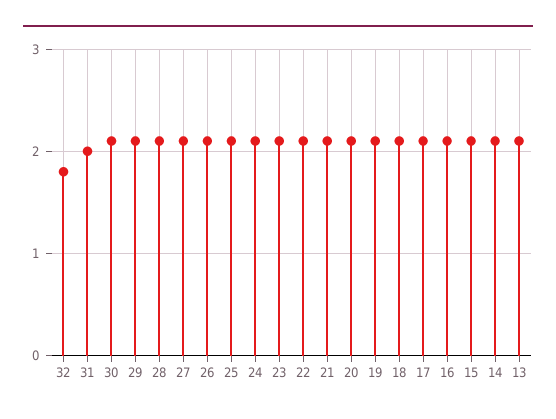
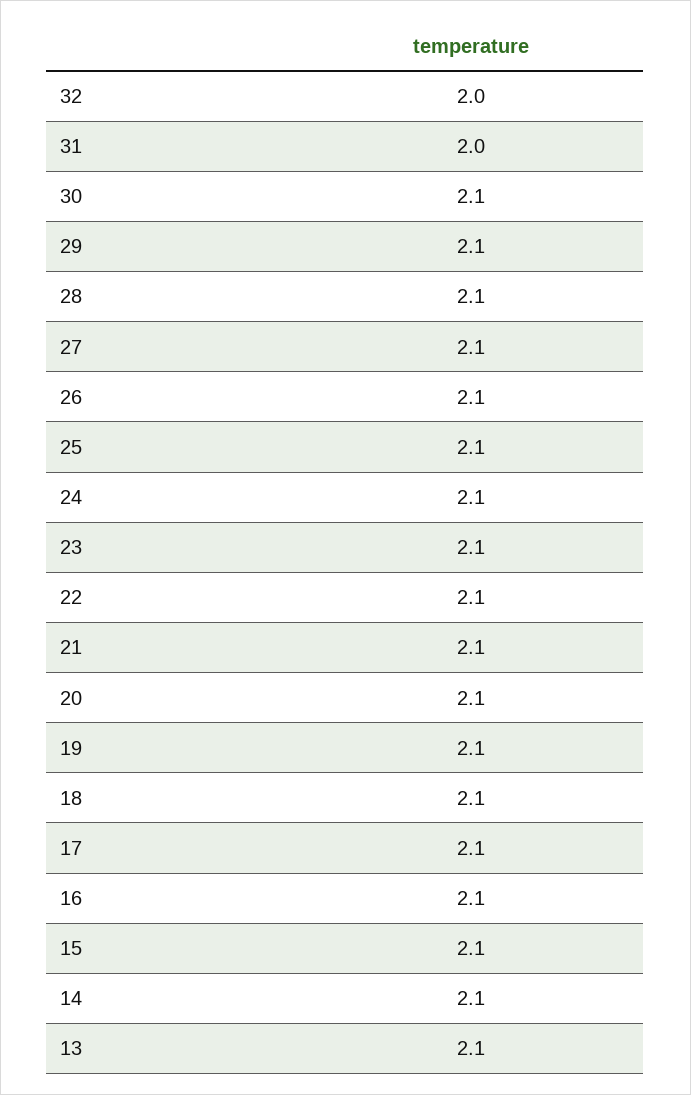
32: 1.8 -> 2

